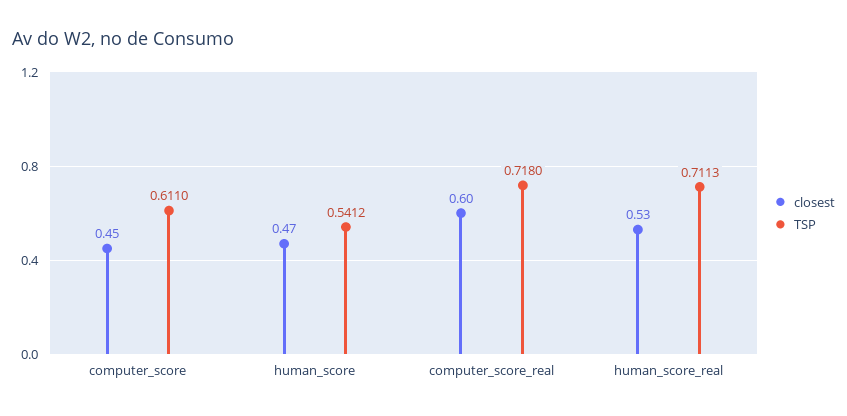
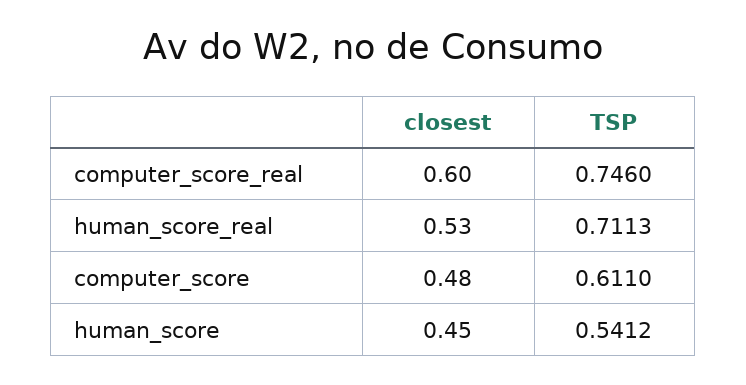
closest, computer_score: 0.45 -> 0.48
closest, human_score: 0.47 -> 0.45
TSP, computer_score_real: 0.718 -> 0.746

